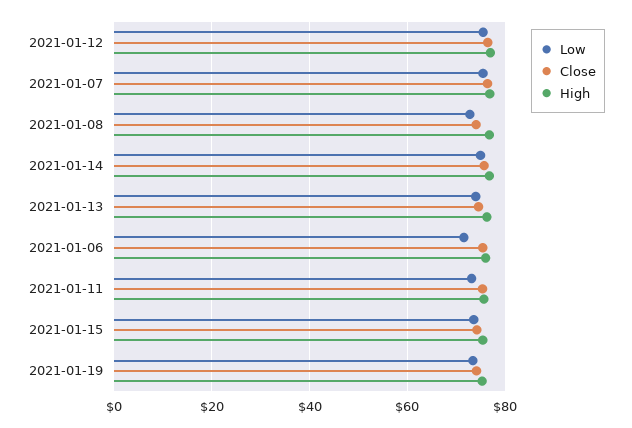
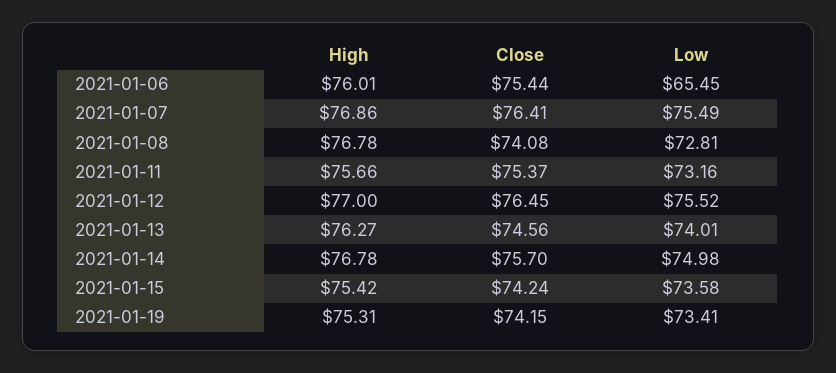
Low, 2021-01-06: 72 -> 65.45

